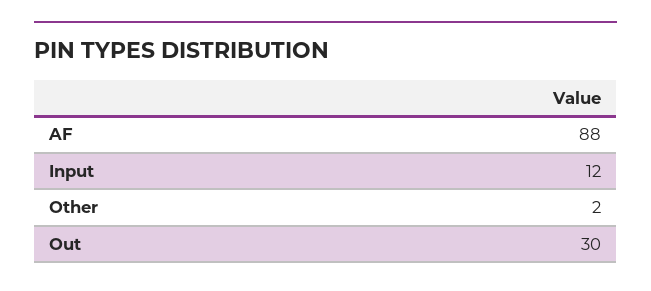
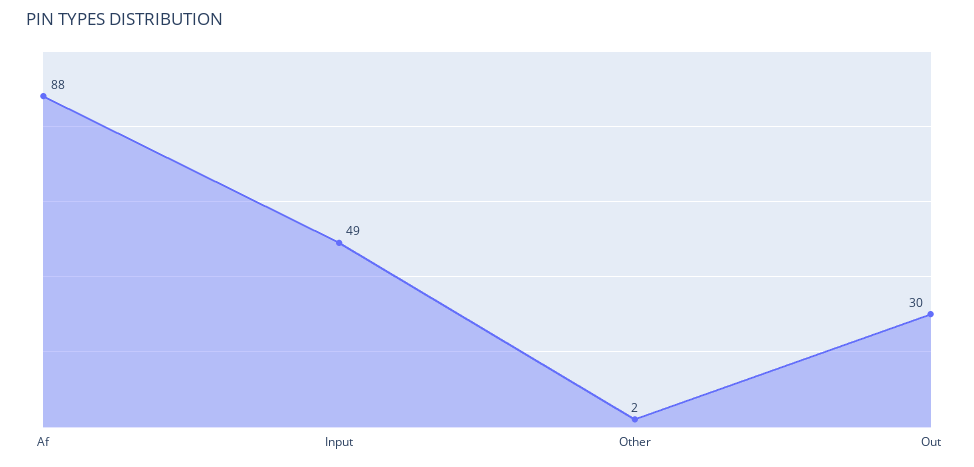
Input: 12 -> 49

